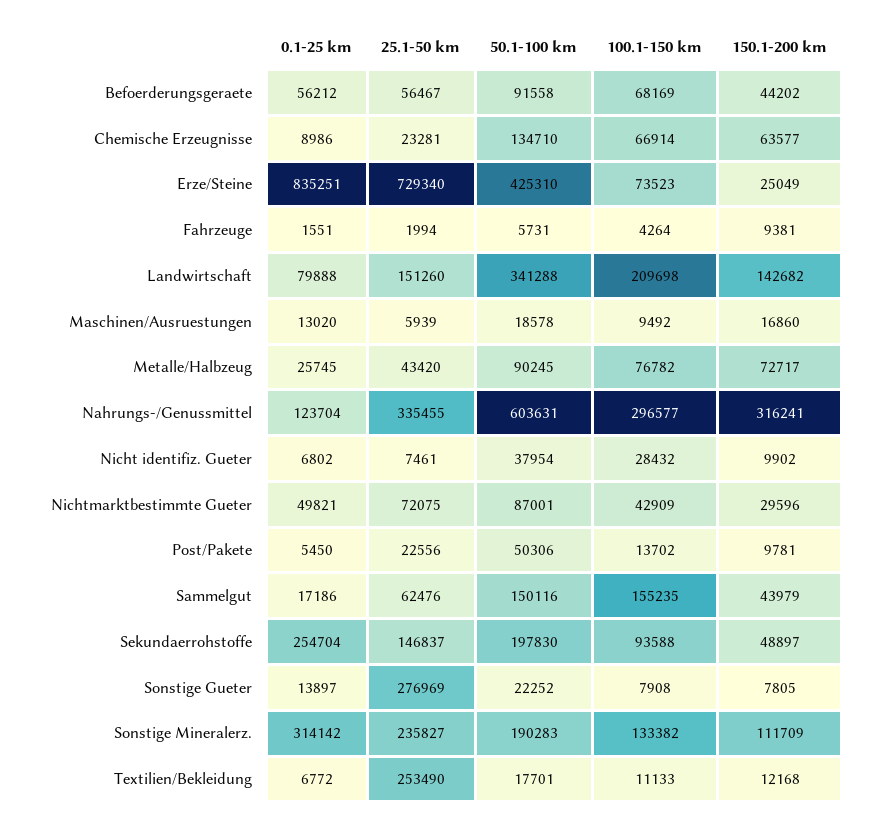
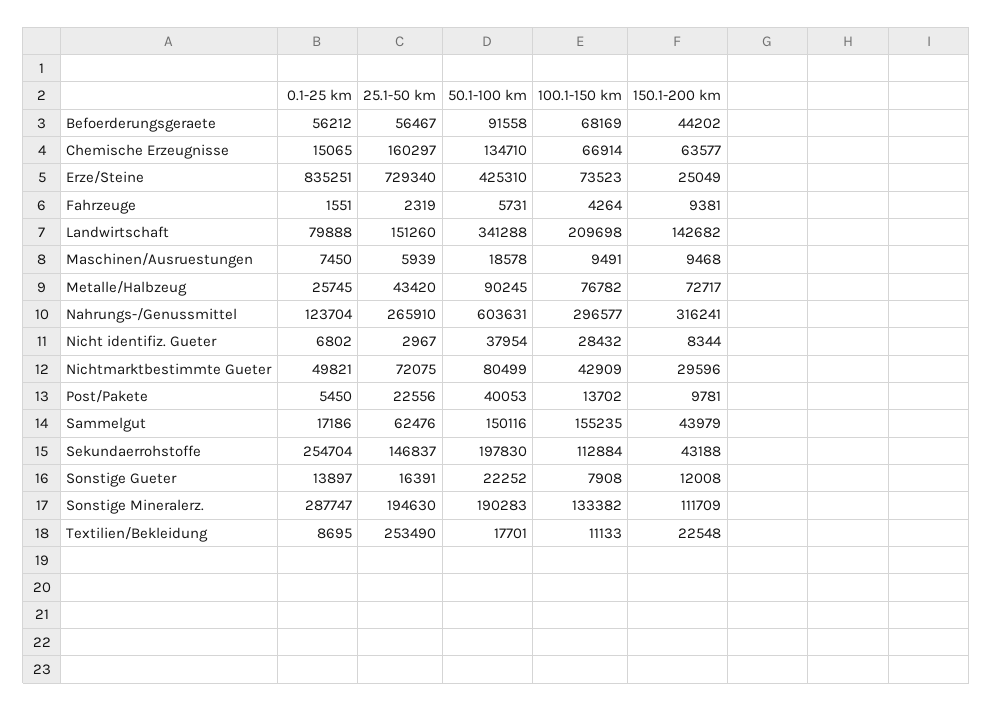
0.1-25 km, Chemische Erzeugnisse: 8986 -> 15065
25.1-50 km, Chemische Erzeugnisse: 23281 -> 160297
25.1-50 km, Fahrzeuge: 1994 -> 2319
0.1-25 km, Maschinen/Ausruestungen: 13020 -> 7450
100.1-150 km, Maschinen/Ausruestungen: 9492 -> 9491
150.1-200 km, Maschinen/Ausruestungen: 16860 -> 9468
25.1-50 km, Nahrungs-/Genussmittel: 335455 -> 265910
25.1-50 km, Nicht identifiz. Gueter: 7461 -> 2967
150.1-200 km, Nicht identifiz. Gueter: 9902 -> 8344
50.1-100 km, Nichtmarktbestimmte Gueter: 87001 -> 80499
50.1-100 km, Post/Pakete: 50306 -> 40053
100.1-150 km, Sekundaerrohstoffe: 93588 -> 112884
150.1-200 km, Sekundaerrohstoffe: 48897 -> 43188
25.1-50 km, Sonstige Gueter: 276969 -> 16391
150.1-200 km, Sonstige Gueter: 7805 -> 12008
0.1-25 km, Sonstige Mineralerz.: 314142 -> 287747
25.1-50 km, Sonstige Mineralerz.: 235827 -> 194630
0.1-25 km, Textilien/Bekleidung: 6772 -> 8695
150.1-200 km, Textilien/Bekleidung: 12168 -> 22548

